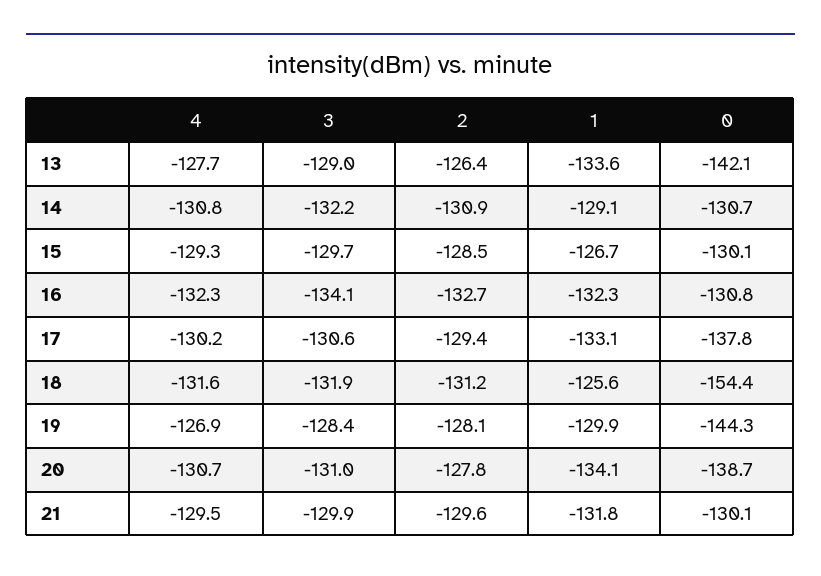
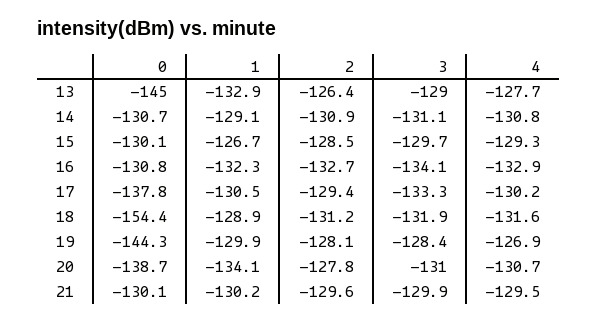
1, 13: -133.6 -> -132.9
0, 13: -142.1 -> -145
3, 14: -132.2 -> -131.1
4, 16: -132.3 -> -132.9
3, 17: -130.6 -> -133.3
1, 17: -133.1 -> -130.5
1, 18: -125.6 -> -128.9
1, 21: -131.8 -> -130.2

